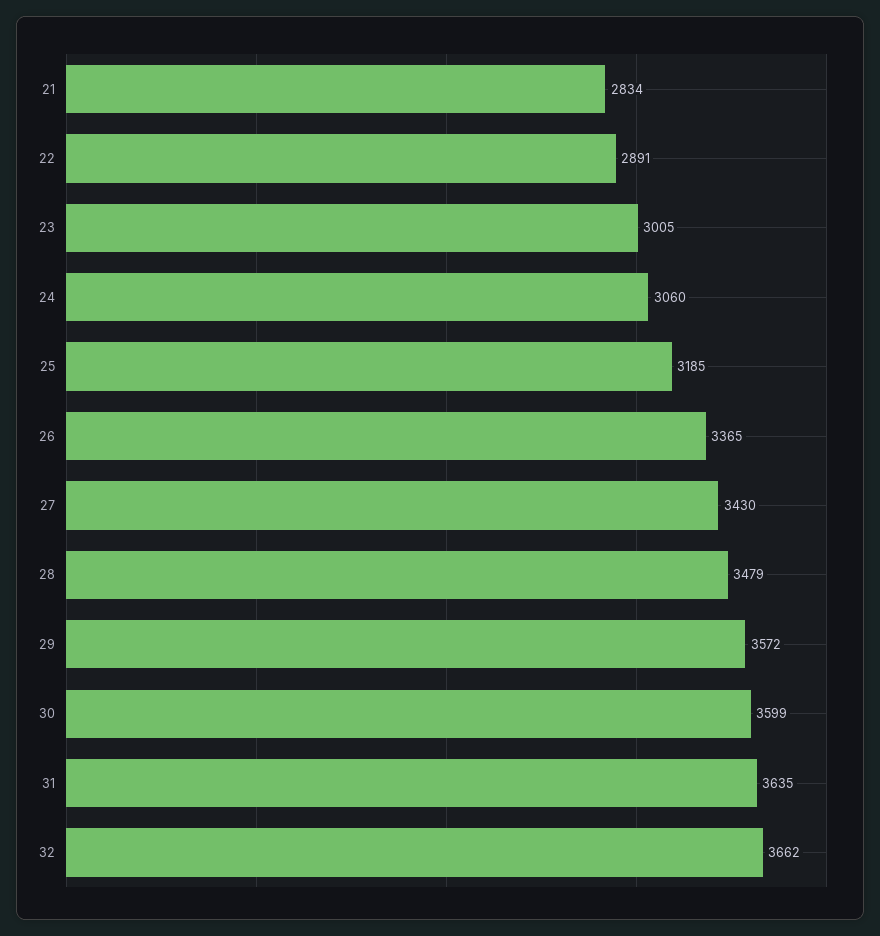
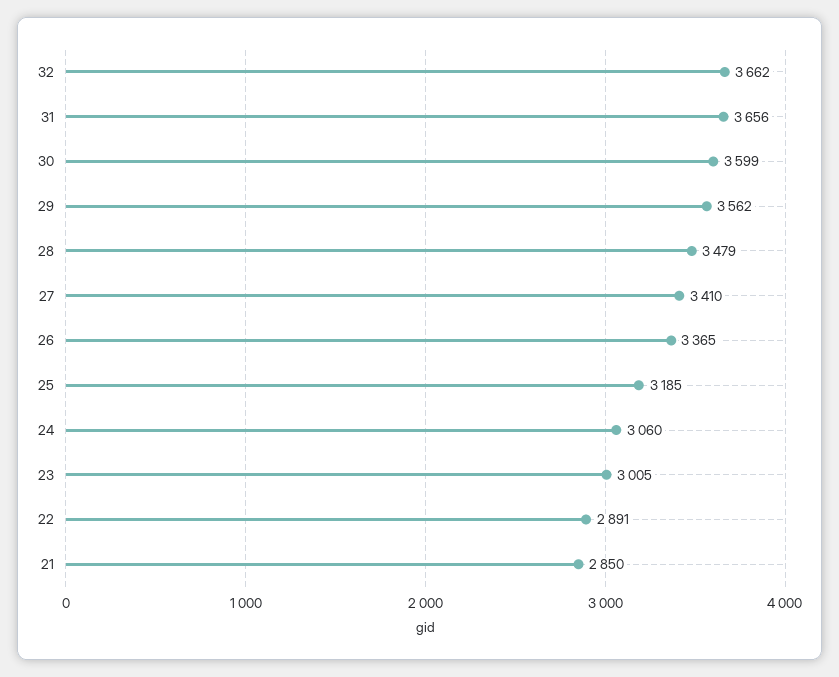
21: 2834 -> 2850
27: 3430 -> 3410
29: 3572 -> 3562
31: 3635 -> 3656

